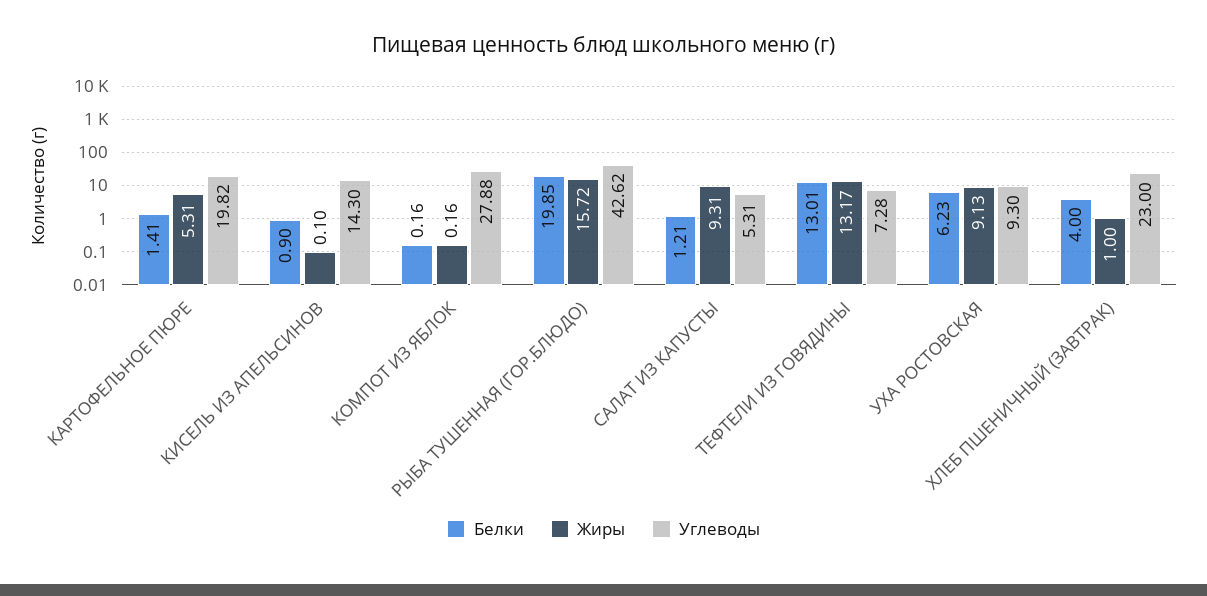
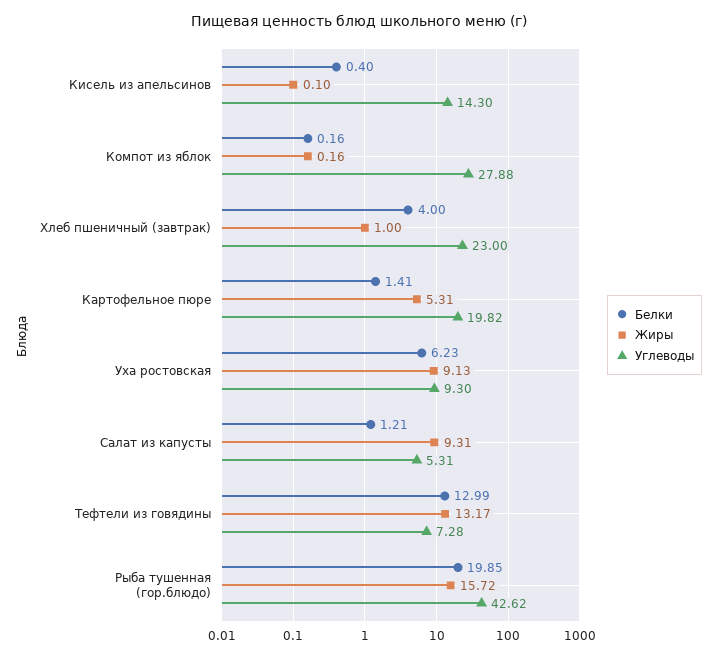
Белки, КИСЕЛЬ ИЗ АПЕЛЬСИНОВ: 0.9 -> 0.4
Белки, ТЕФТЕЛИ ИЗ ГОВЯДИНЫ: 13.01 -> 12.99

